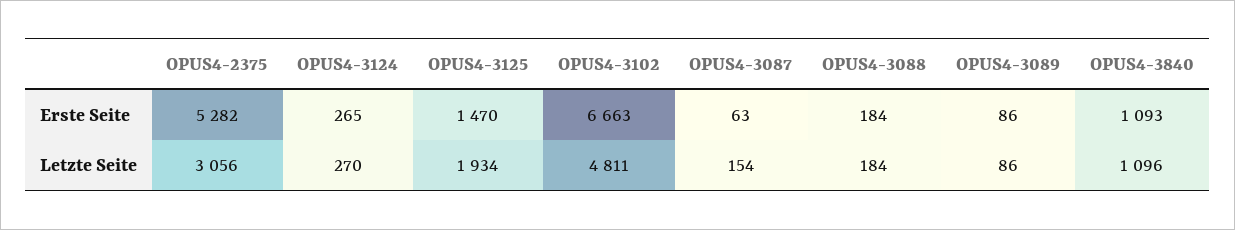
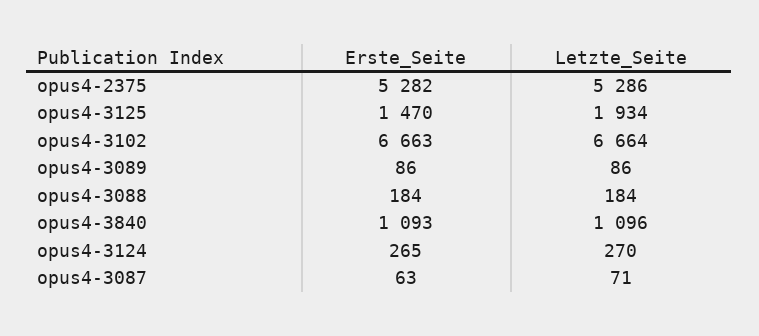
OPUS4-2375, Letzte Seite: 3056 -> 5286
OPUS4-3102, Letzte Seite: 4811 -> 6664
OPUS4-3087, Letzte Seite: 154 -> 71

